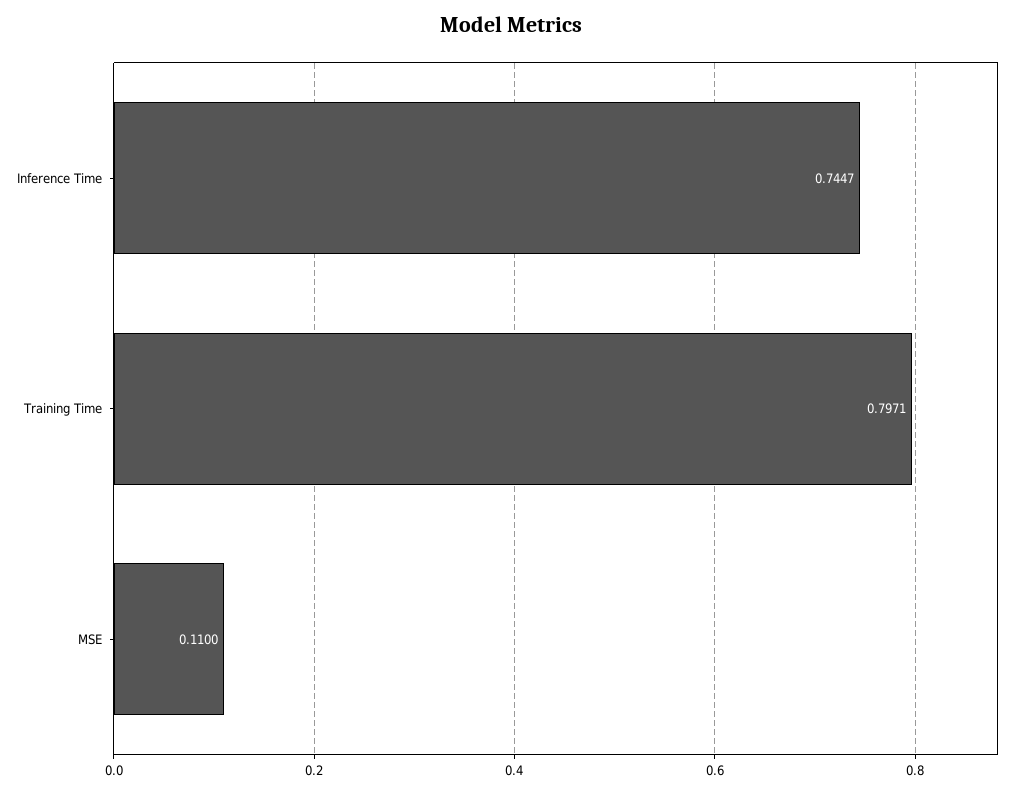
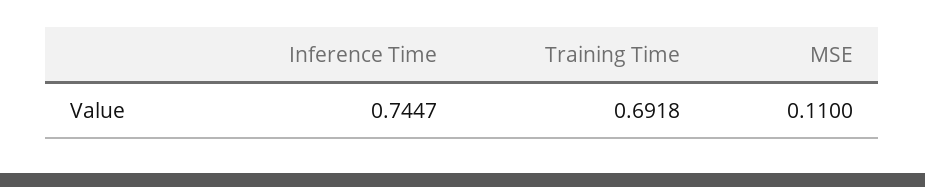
Training Time: 0.7971 -> 0.6918

